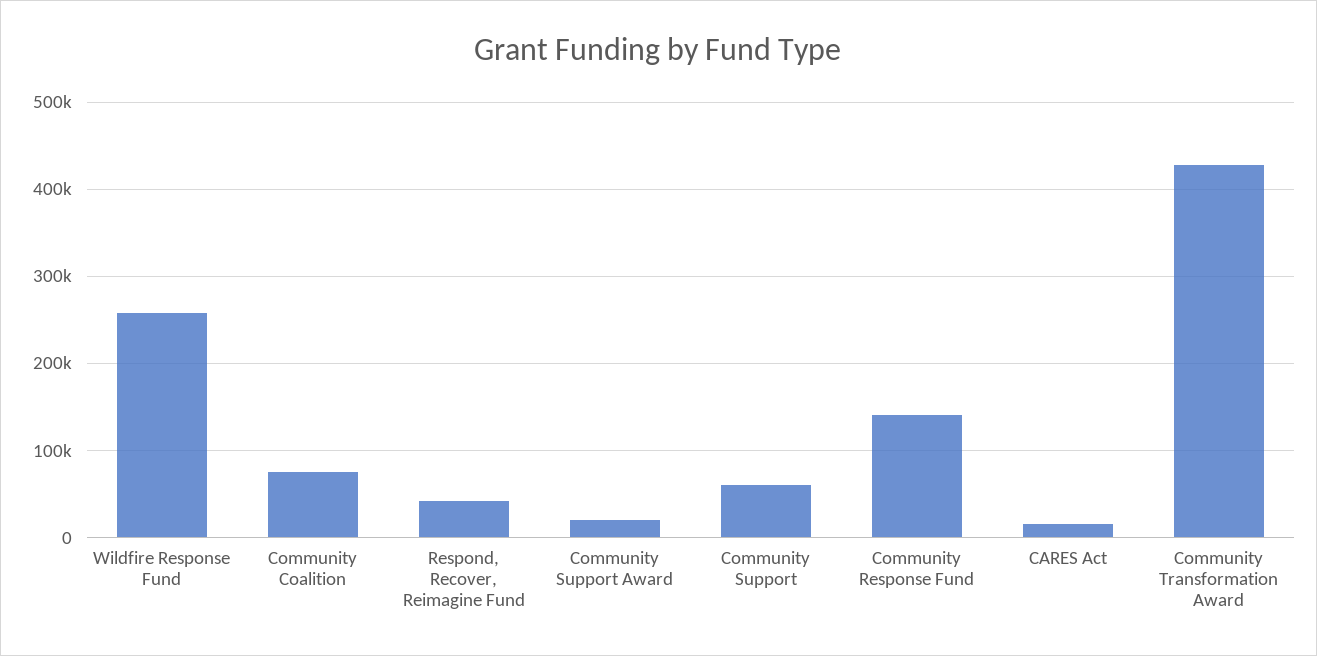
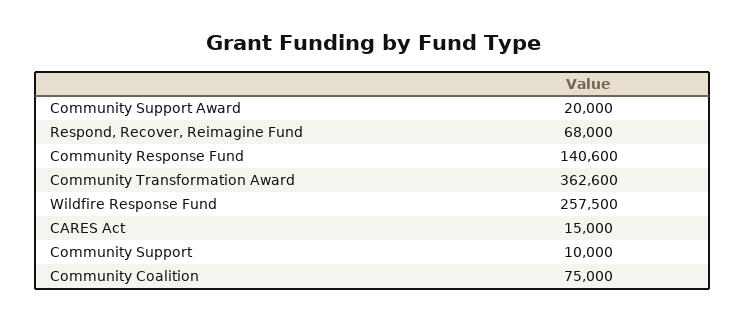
Respond, Recover, Reimagine Fund: 40000 -> 68000
Community Support: 60000 -> 10000
Community Transformation Award: 430000 -> 362600

